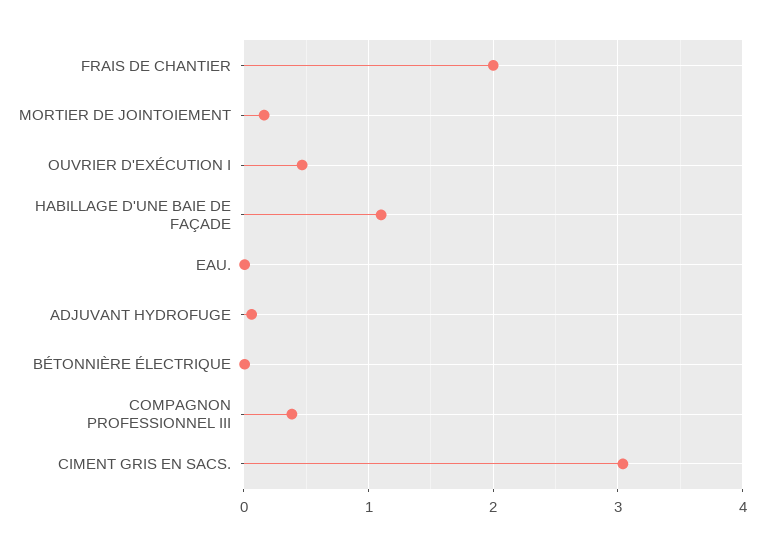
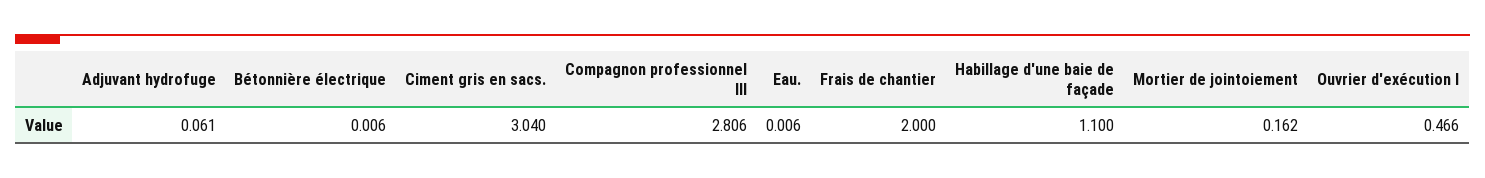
COMPAGNON PROFESSIONNEL III: 0.4 -> 2.806

